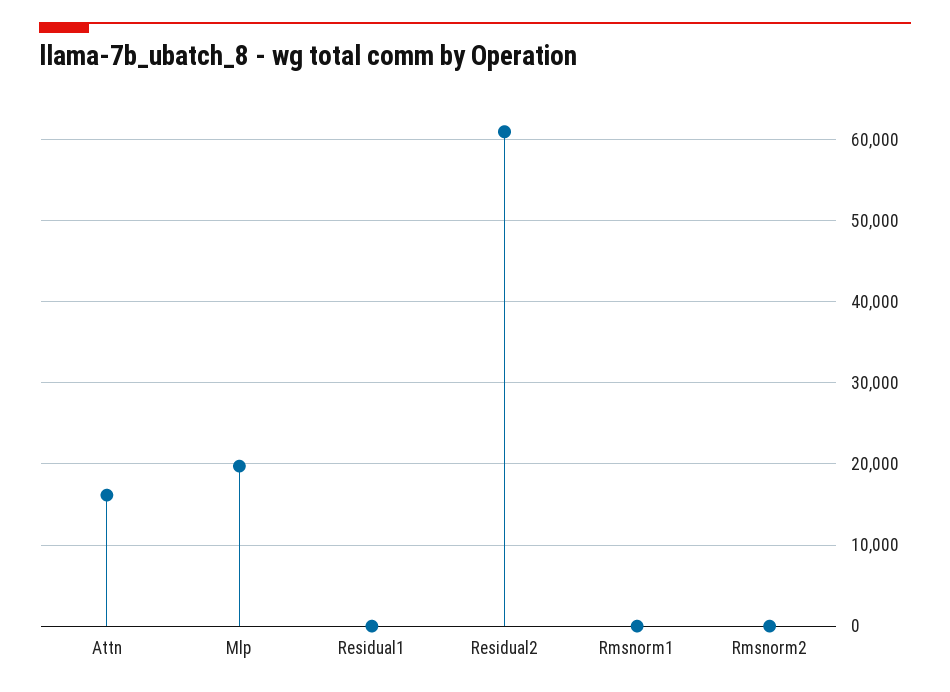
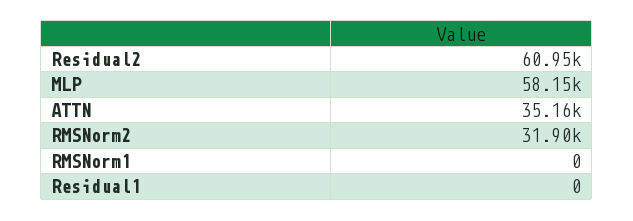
Attn: 16000 -> 35160
Mlp: 20000 -> 58150
Rmsnorm2: 0 -> 31900

